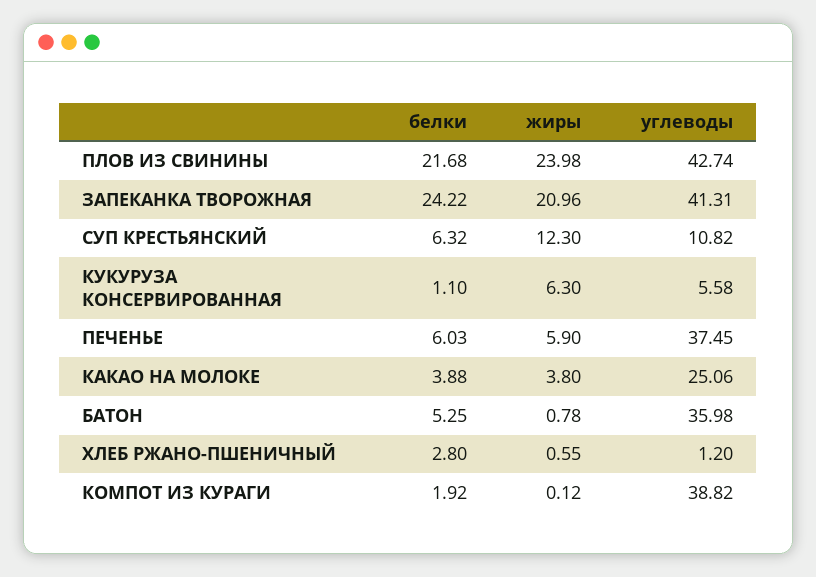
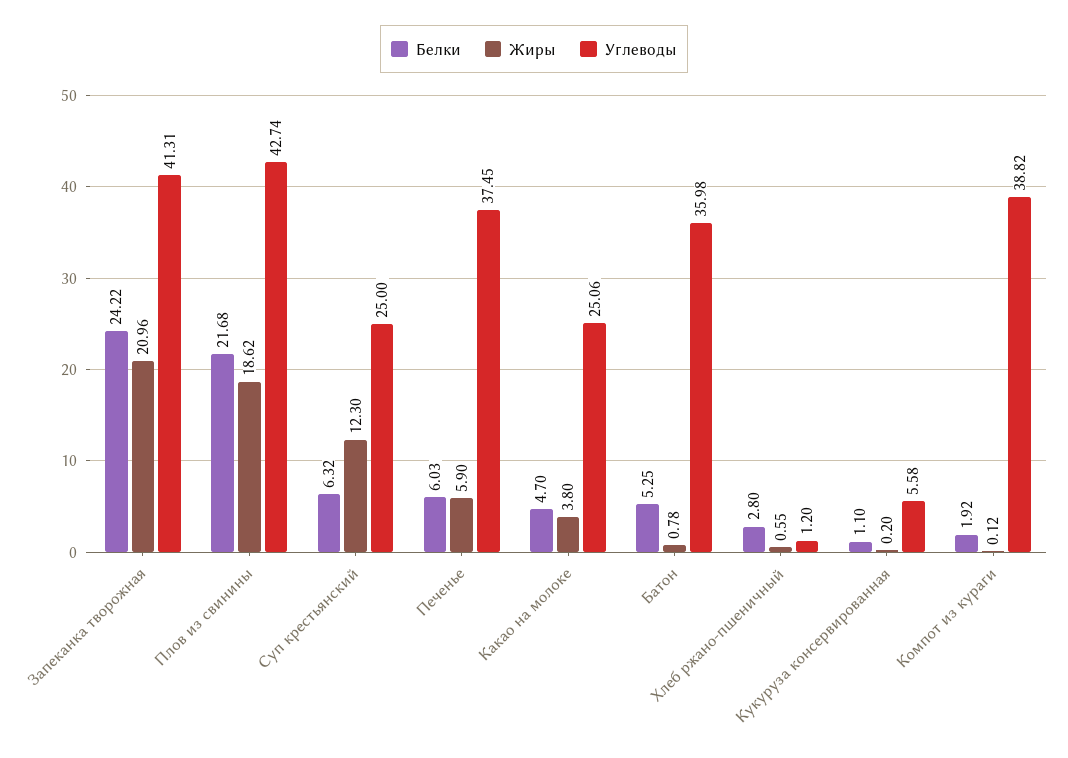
жиры, ПЛОВ ИЗ СВИНИНЫ: 23.98 -> 18.62
углеводы, СУП КРЕСТЬЯНСКИЙ: 10.82 -> 25
жиры, КУКУРУЗА КОНСЕРВИРОВАННАЯ: 6.3 -> 0.2
белки, КАКАО НА МОЛОКЕ: 3.88 -> 4.7

